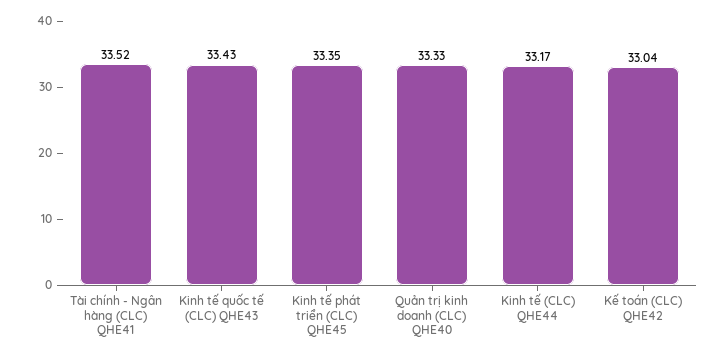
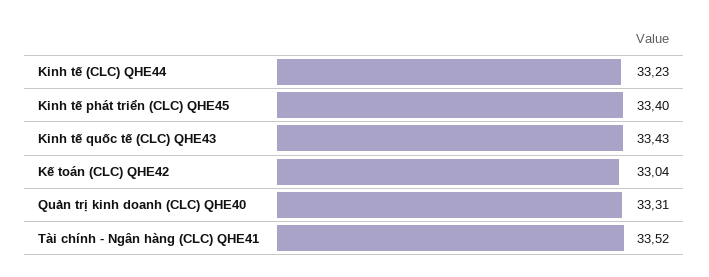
Kinh tế phát triển (CLC) QHE45: 33.35 -> 33.4
Quản trị kinh doanh (CLC) QHE40: 33.33 -> 33.31
Kinh tế (CLC) QHE44: 33.17 -> 33.23

